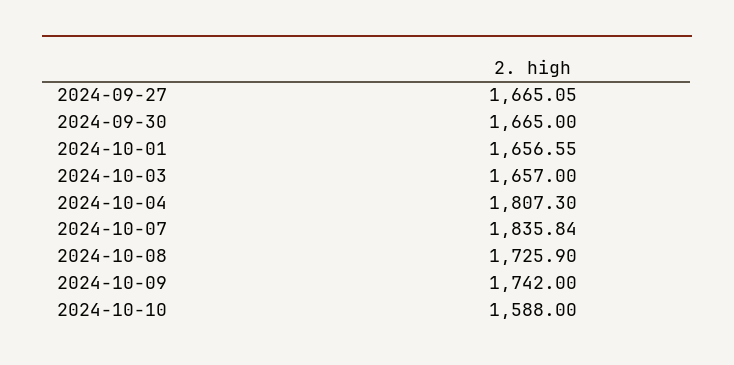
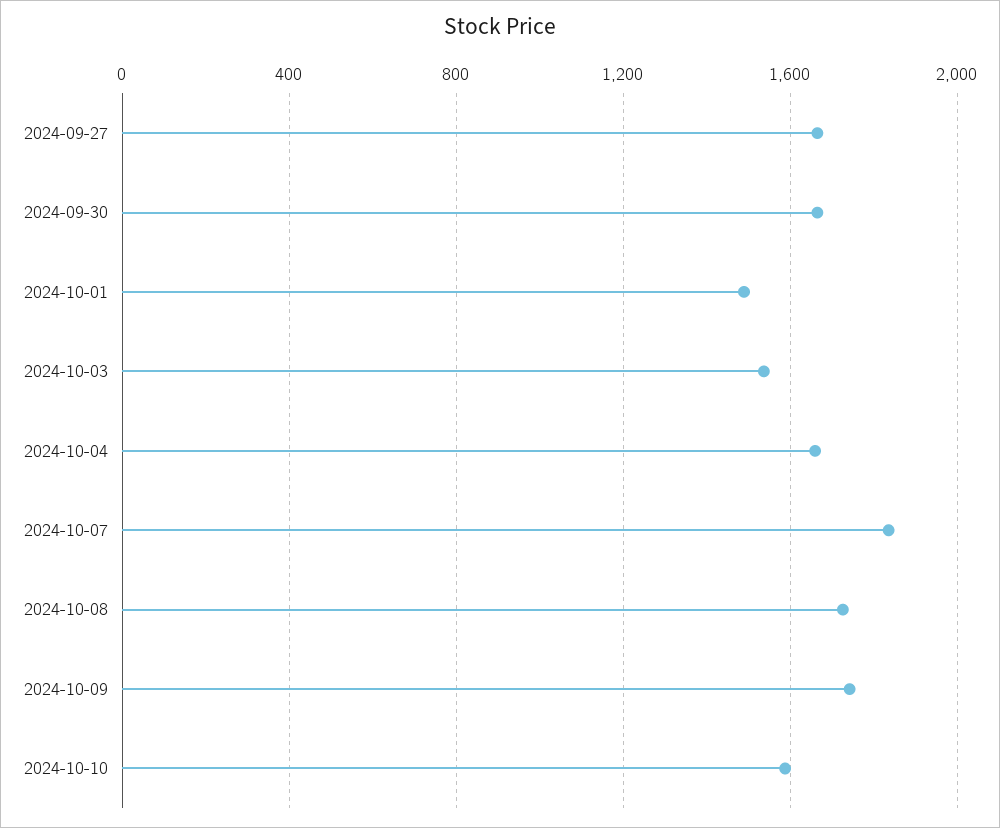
2024-10-01: 1656.55 -> 1500
2024-10-03: 1657 -> 1550
2024-10-04: 1807.3 -> 1650

